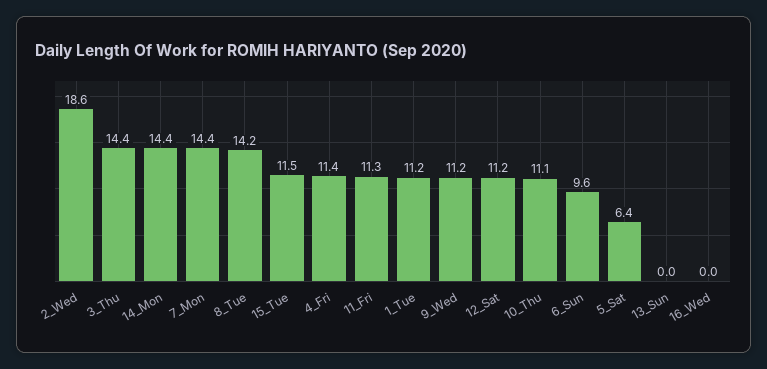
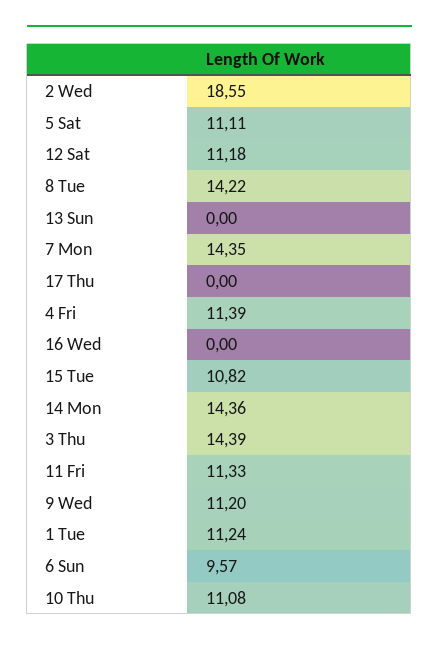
15_Tue: 11.5 -> 10.82
5_Sat: 6.4 -> 11.11
17 Thu: none -> 0

